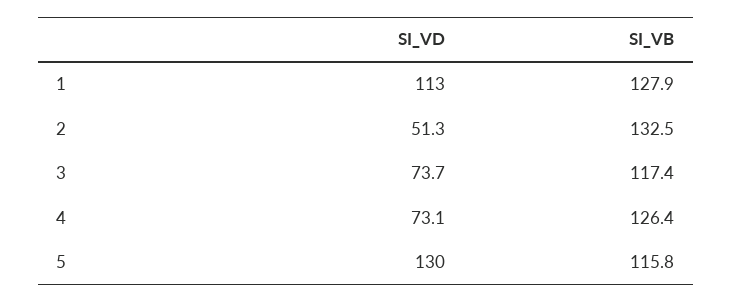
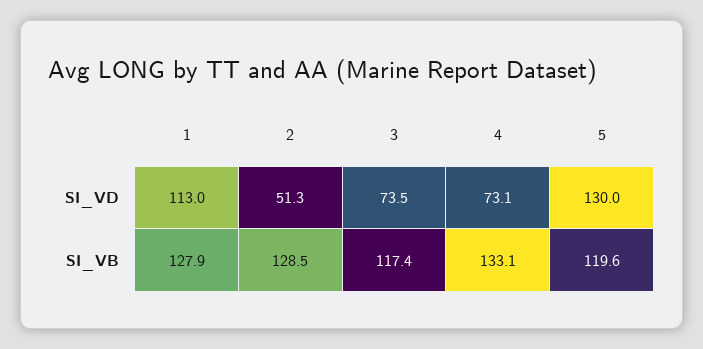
SI_VB, 2: 132.5 -> 128.5
SI_VD, 3: 73.7 -> 73.5
SI_VB, 4: 126.4 -> 133.1
SI_VB, 5: 115.8 -> 119.6

